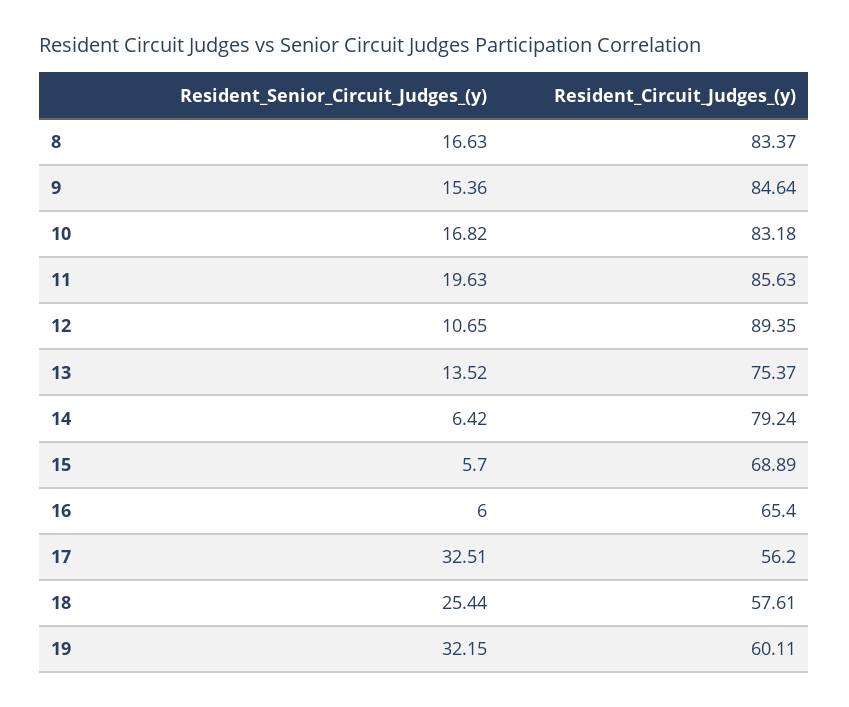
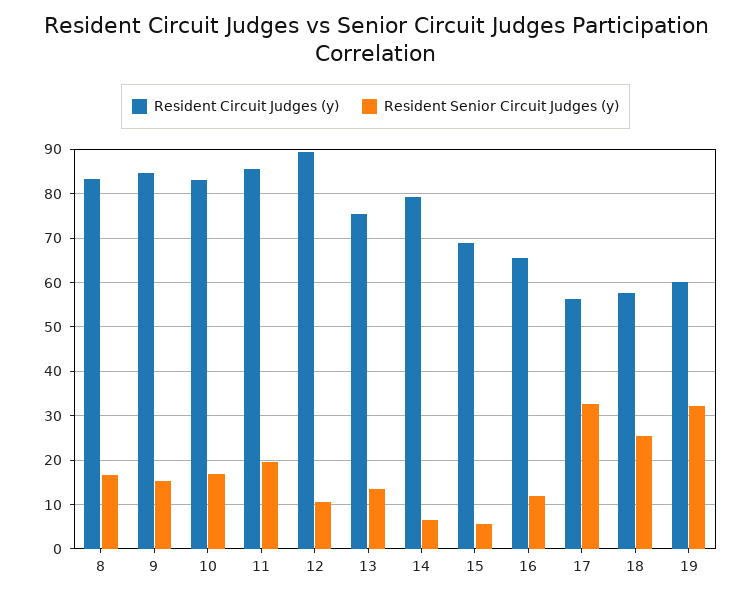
Resident_Senior_Circuit_Judges_(y), 16: 6 -> 12

